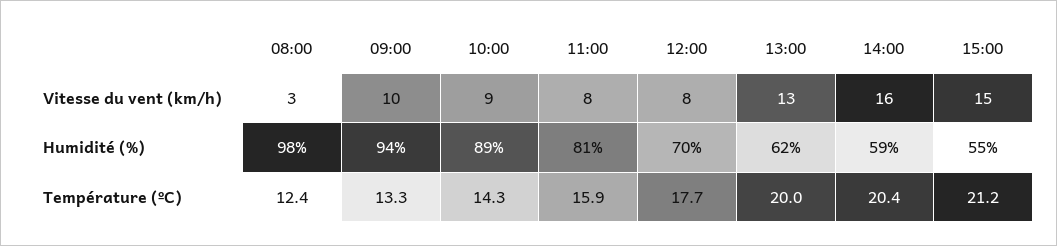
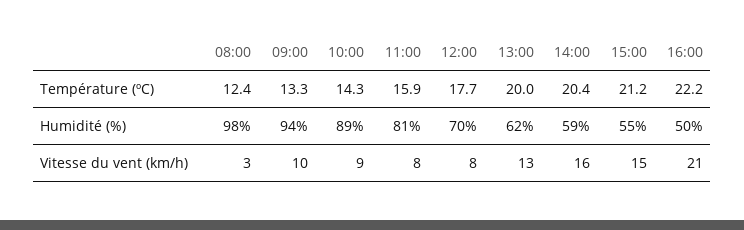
16:00, Température (ºC): none -> 22.2
16:00, Humidité (%): none -> 50
16:00, Vitesse du vent (km/h): none -> 21

